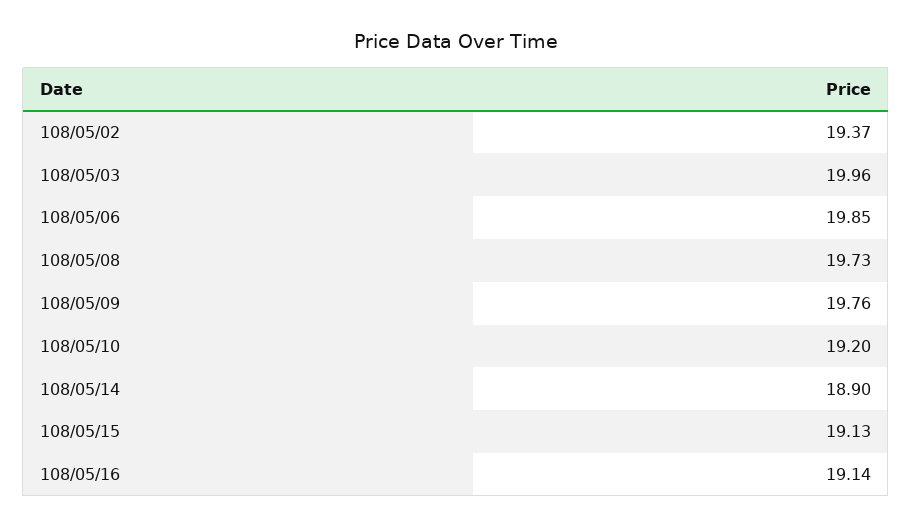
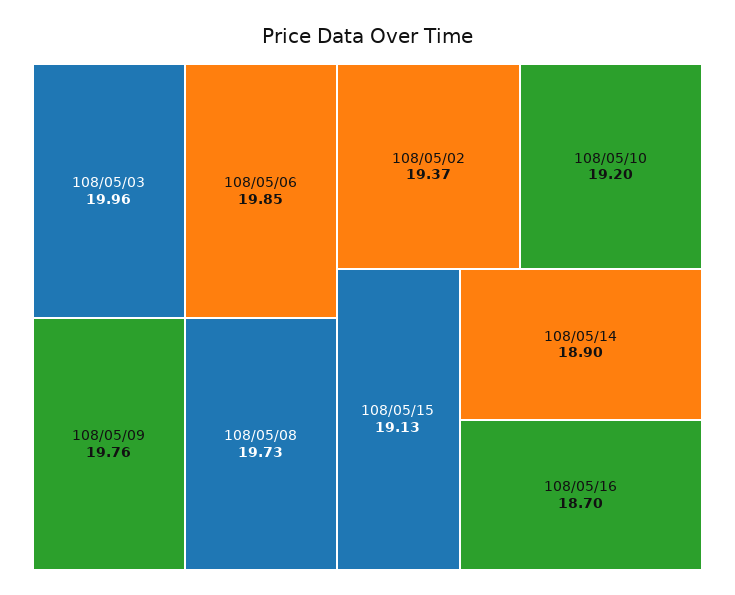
108/05/16: 19.14 -> 18.7

